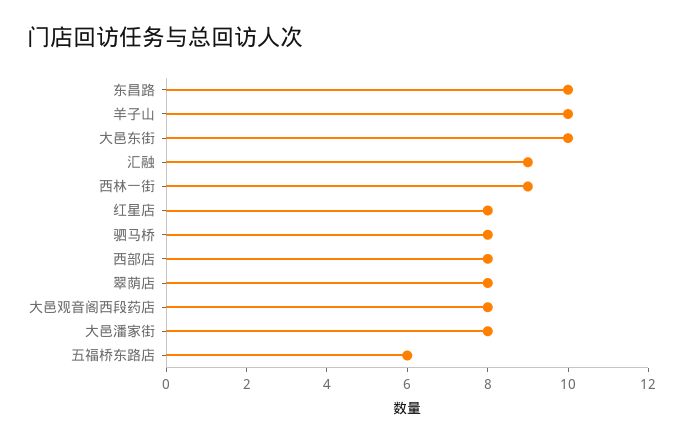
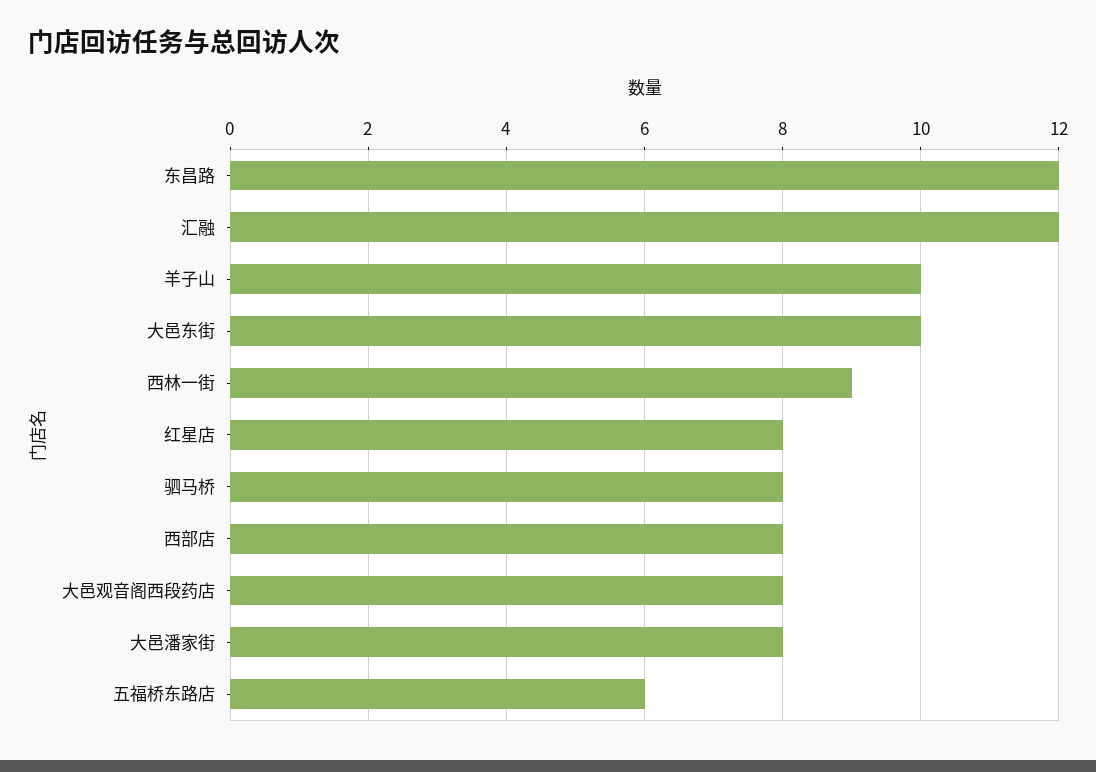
东昌路: 10 -> 12
汇融: 9 -> 12
翠荫店: 8 -> none

